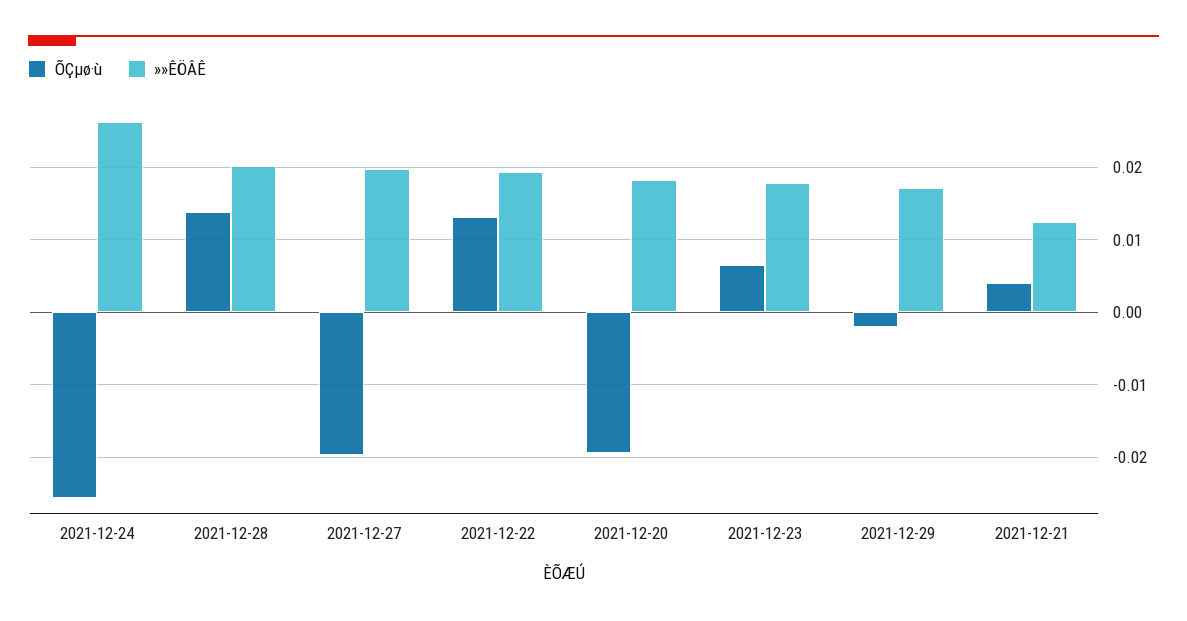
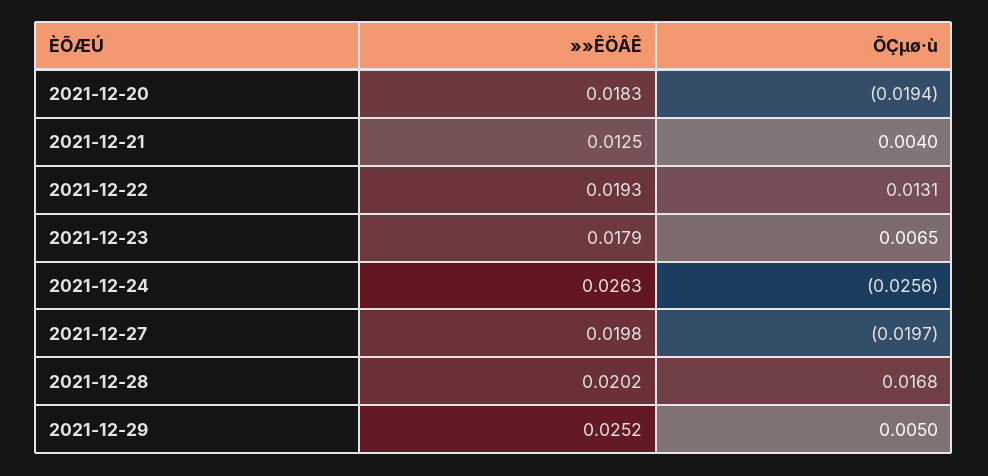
ÕÇµø·ù, 2021-12-28: 0.014 -> 0.0168
ÕÇµø·ù, 2021-12-29: -0.002 -> 0.005
»»ÊÖÂÊ, 2021-12-29: 0.017 -> 0.0252

